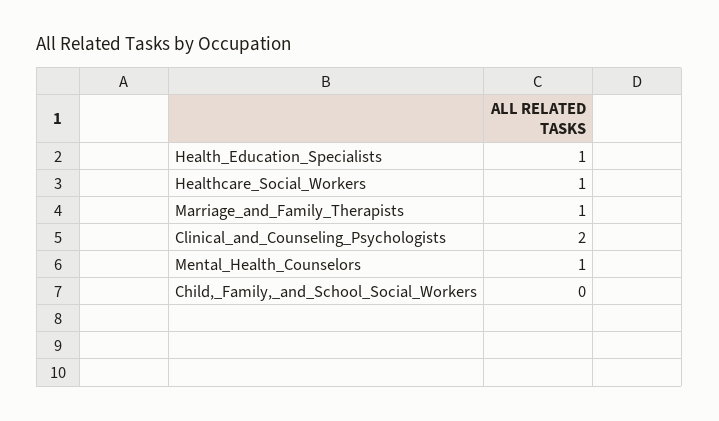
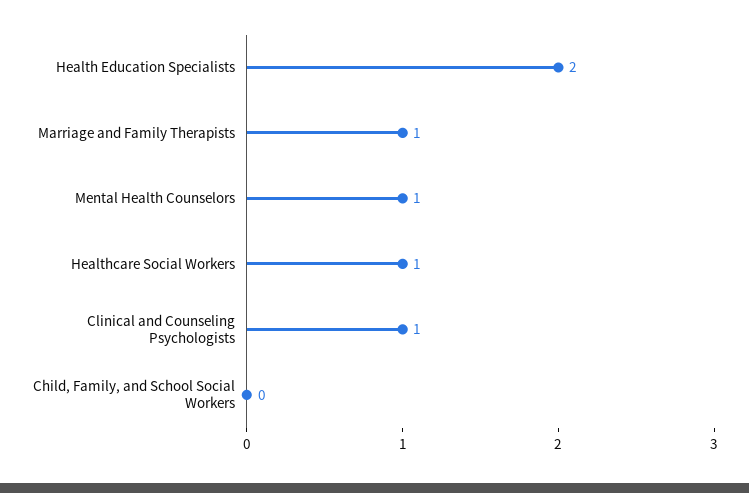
Health_Education_Specialists: 1 -> 2
Clinical_and_Counseling_Psychologists: 2 -> 1

